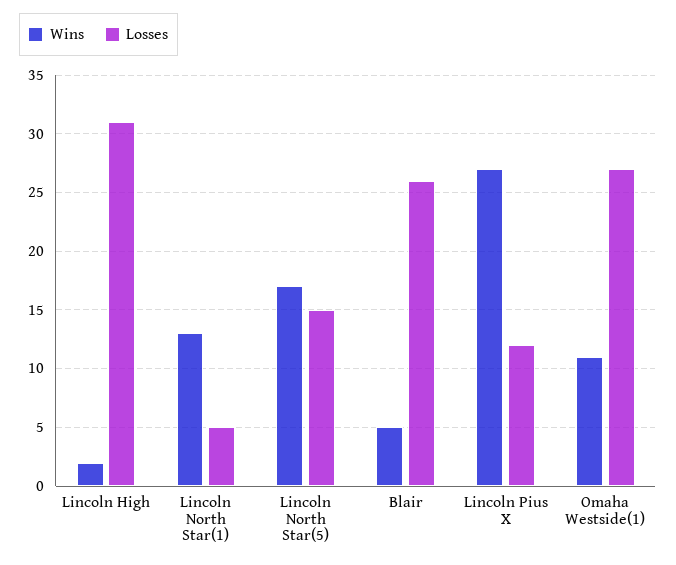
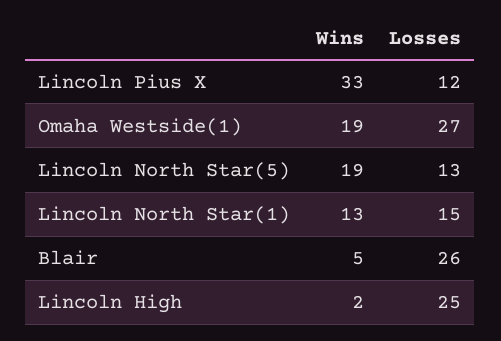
Losses, Lincoln High: 31 -> 25
Losses, Lincoln North Star(1): 5 -> 15
Wins, Lincoln North Star(5): 17 -> 19
Losses, Lincoln North Star(5): 15 -> 13
Wins, Lincoln Pius X: 27 -> 33
Wins, Omaha Westside(1): 11 -> 19

